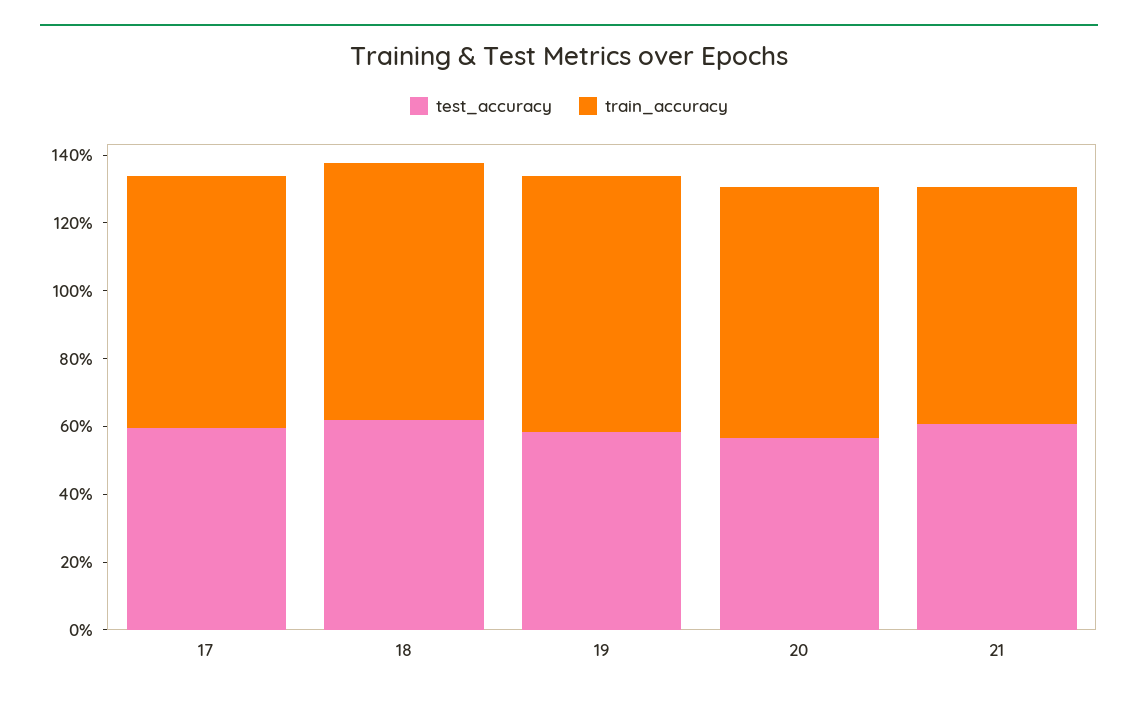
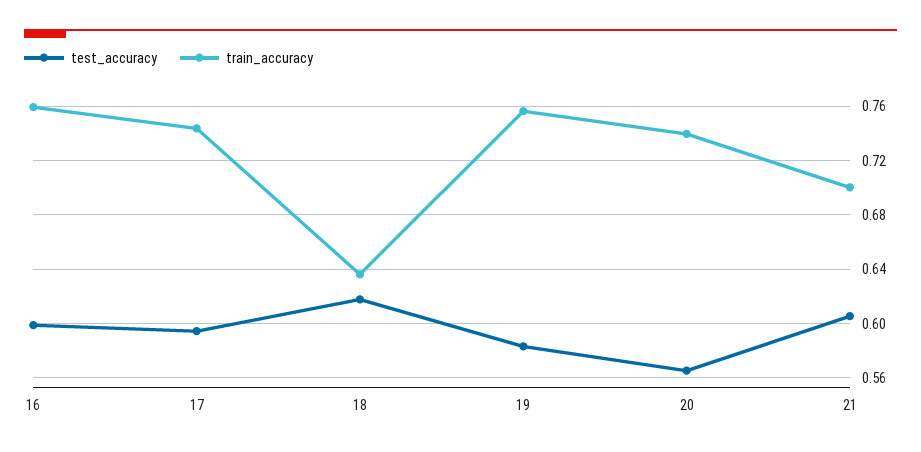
train_accuracy, 18: 0.75 -> 0.635
test_accuracy, 16: none -> 0.6
train_accuracy, 16: none -> 0.76

